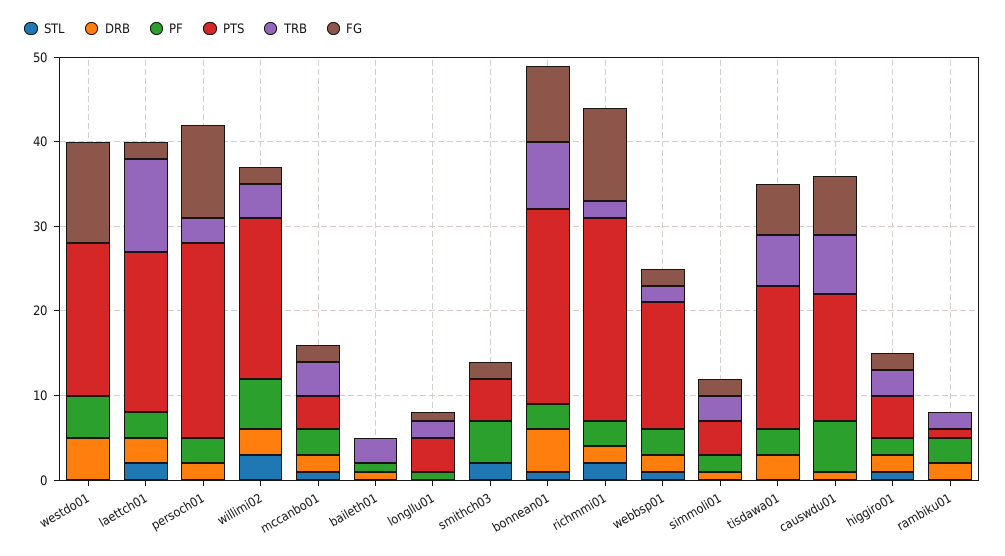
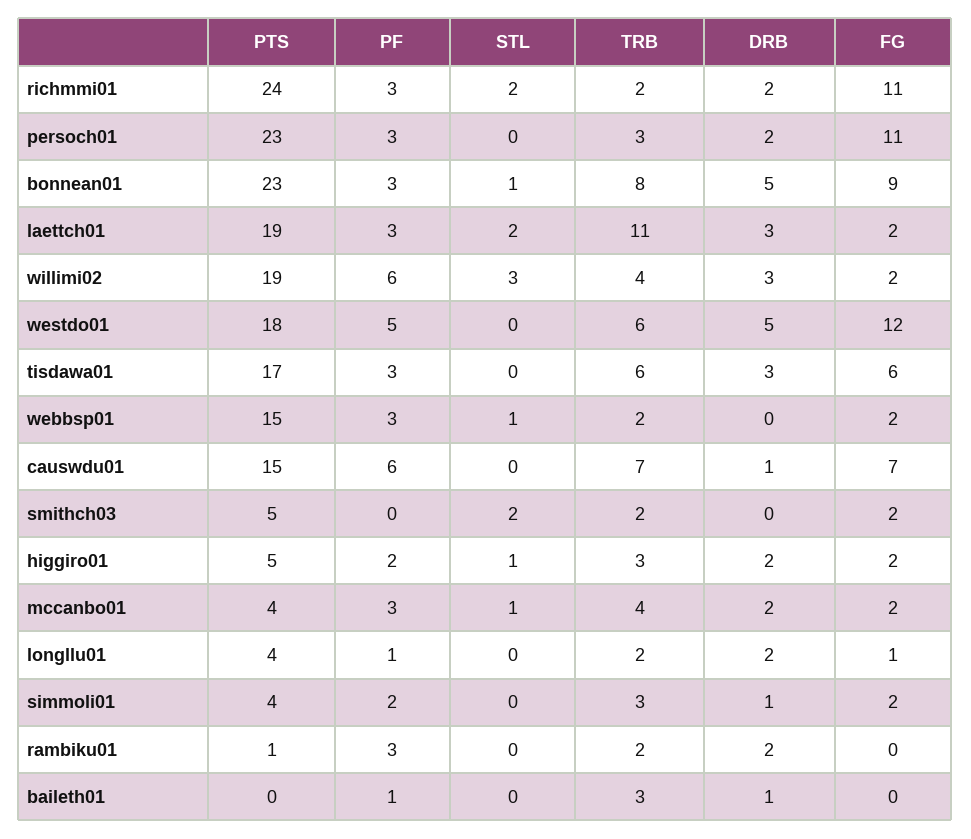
TRB, westdo01: 0 -> 6
DRB, longllu01: 0 -> 2
PF, smithch03: 5 -> 0
TRB, smithch03: 0 -> 2
DRB, webbsp01: 2 -> 0

